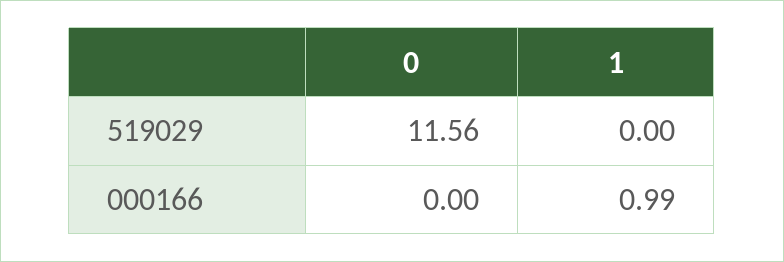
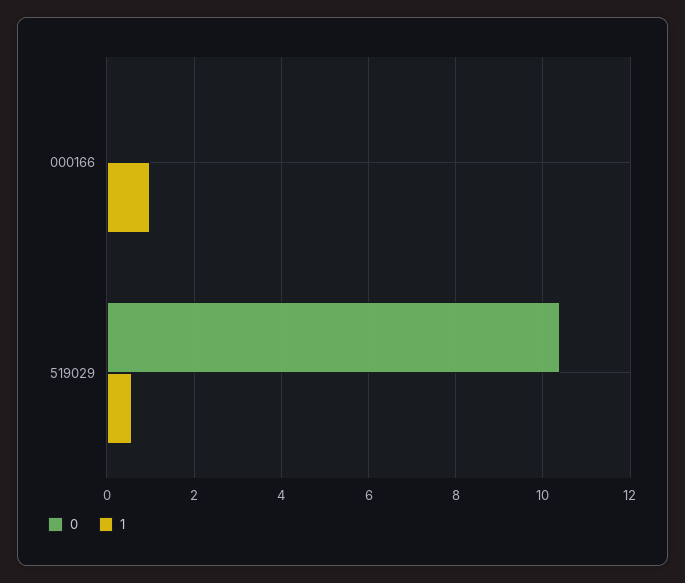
0, 519029: 11.56 -> 10.4
1, 519029: 0 -> 0.6

